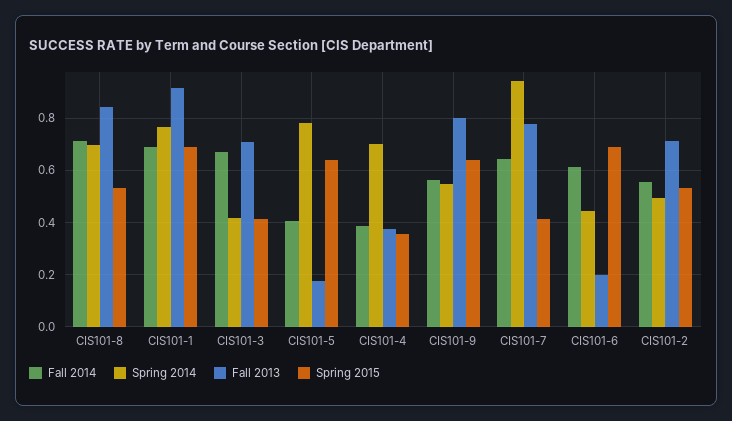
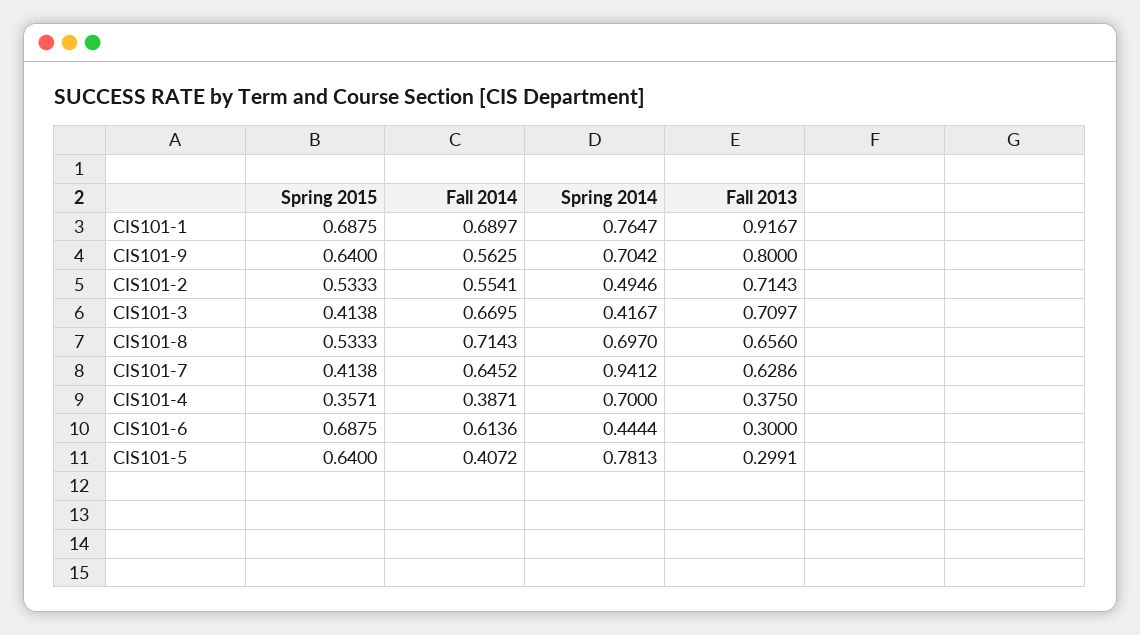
Fall 2013, CIS101-8: 0.85 -> 0.656
Fall 2013, CIS101-5: 0.175 -> 0.2991
Spring 2014, CIS101-9: 0.55 -> 0.7042
Fall 2013, CIS101-7: 0.775 -> 0.6286
Fall 2013, CIS101-6: 0.2 -> 0.3

